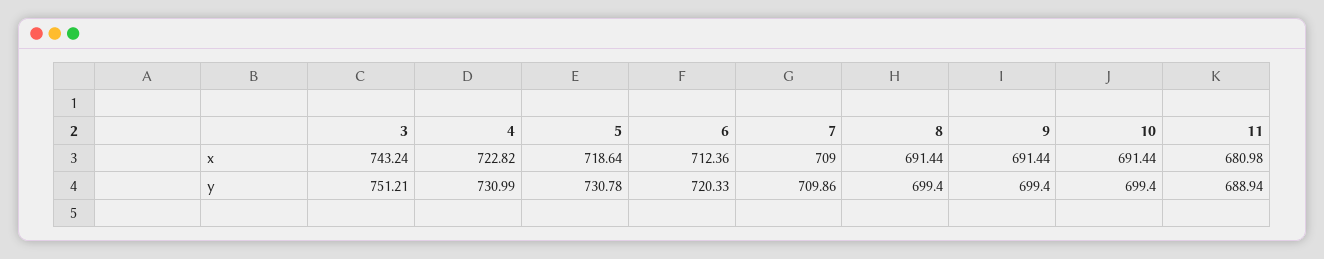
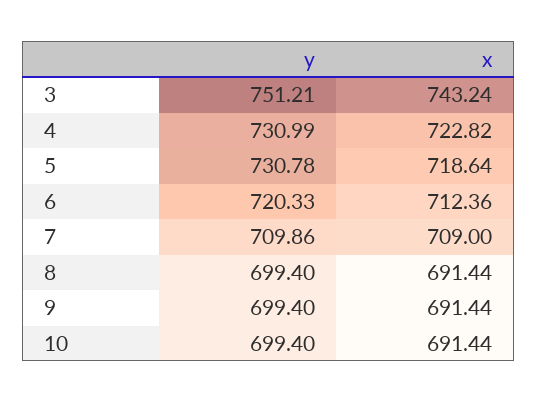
11, x: 680.98 -> none
11, y: 688.94 -> none

